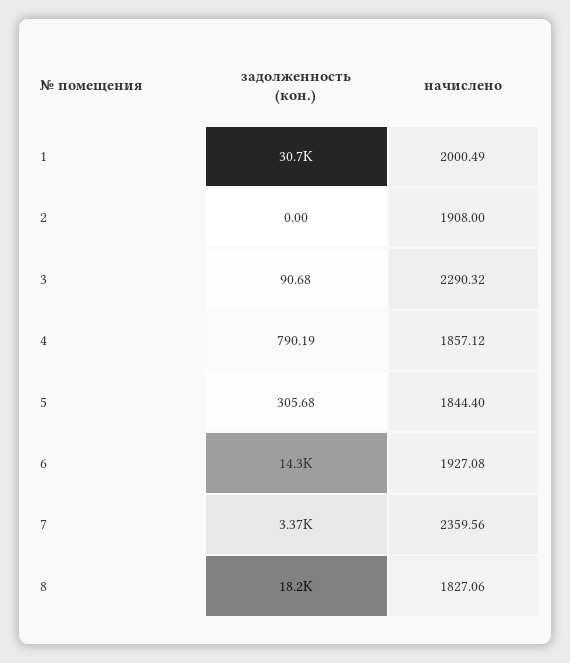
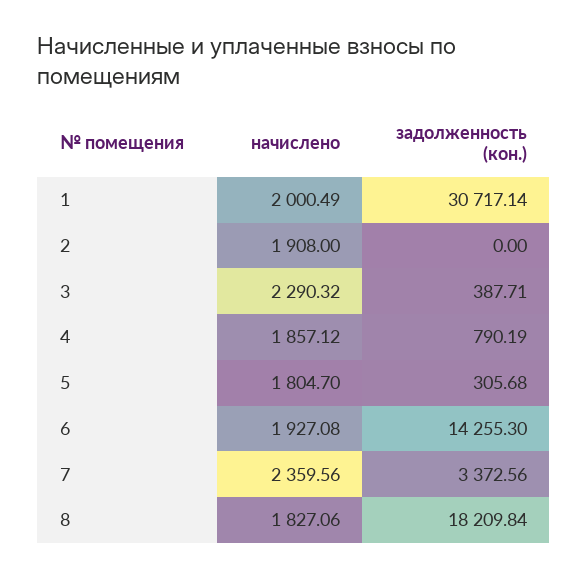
задолженность (кон.), 3: 90.68 -> 387.71
начислено, 5: 1844.4 -> 1804.7

